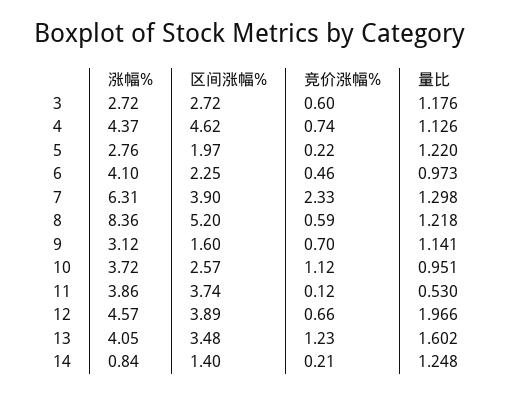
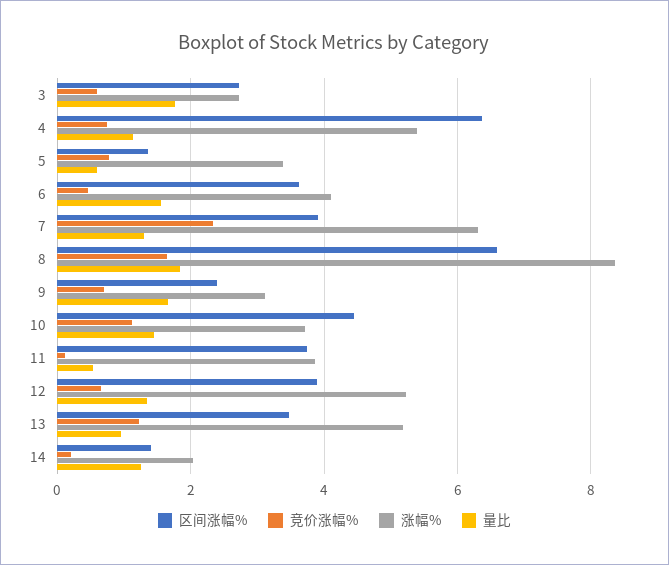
量比, 3: 1.176 -> 1.8
涨幅%, 4: 4.37 -> 5.4
区间涨幅%, 4: 4.62 -> 6.4
涨幅%, 5: 2.76 -> 3.4
区间涨幅%, 5: 1.97 -> 1.4
竞价涨幅%, 5: 0.22 -> 0.8
量比, 5: 1.22 -> 0.6
区间涨幅%, 6: 2.25 -> 3.6
量比, 6: 0.973 -> 1.6
区间涨幅%, 8: 5.2 -> 6.6
竞价涨幅%, 8: 0.59 -> 1.6
量比, 8: 1.218 -> 1.8
区间涨幅%, 9: 1.6 -> 2.4
量比, 9: 1.141 -> 1.6
区间涨幅%, 10: 2.57 -> 4.4
量比, 10: 0.951 -> 1.4
涨幅%, 12: 4.57 -> 5.2
量比, 12: 1.966 -> 1.4
涨幅%, 13: 4.05 -> 5.2
量比, 13: 1.602 -> 1
涨幅%, 14: 0.84 -> 2

